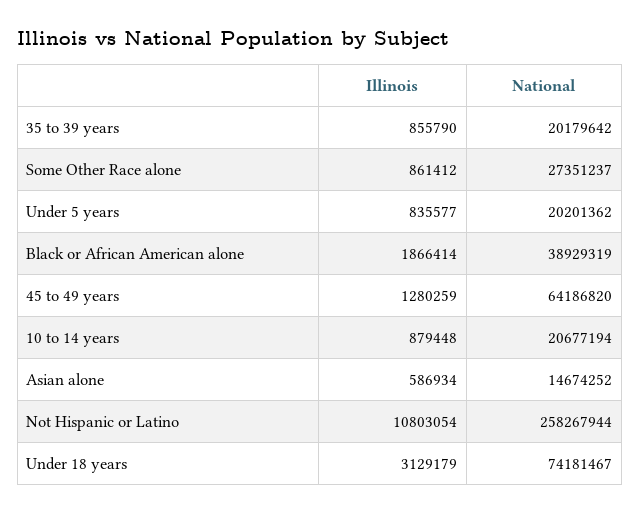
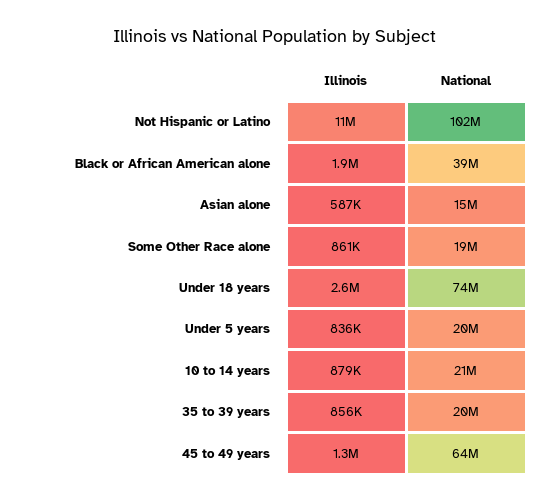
National, Some Other Race alone: 27351237 -> 19000000
National, Not Hispanic or Latino: 258267944 -> 102000000
Illinois, Under 18 years: 3129179 -> 2600000

